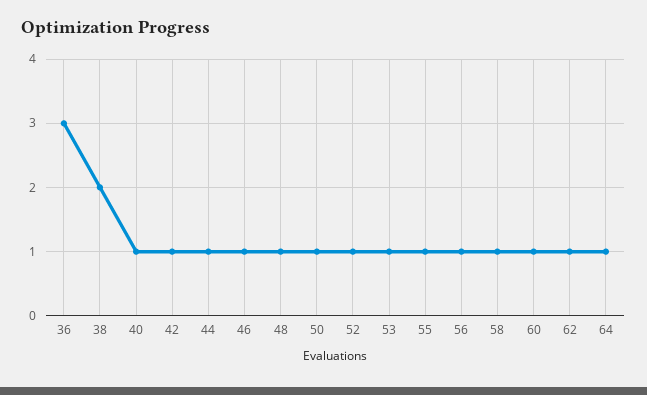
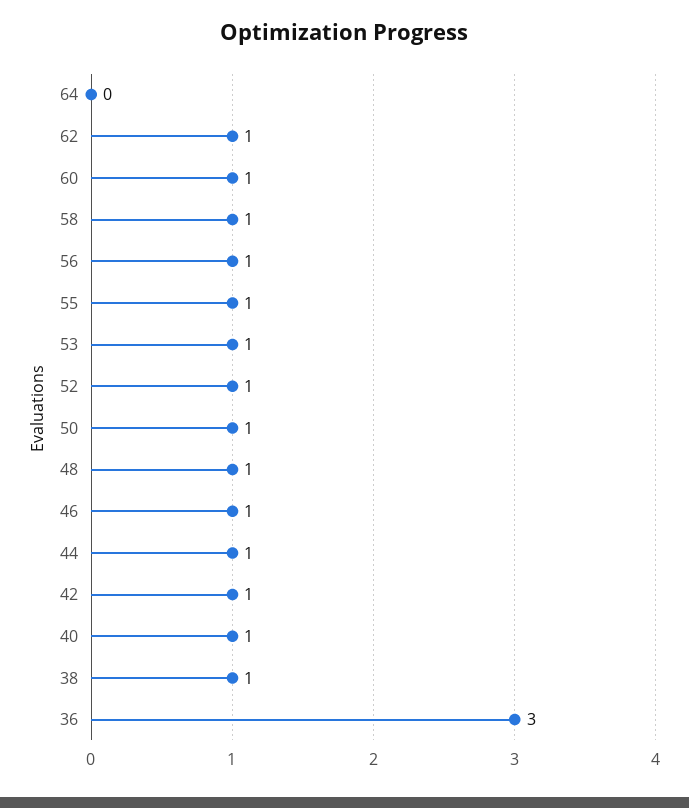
38: 2 -> 1
64: 1 -> 0

